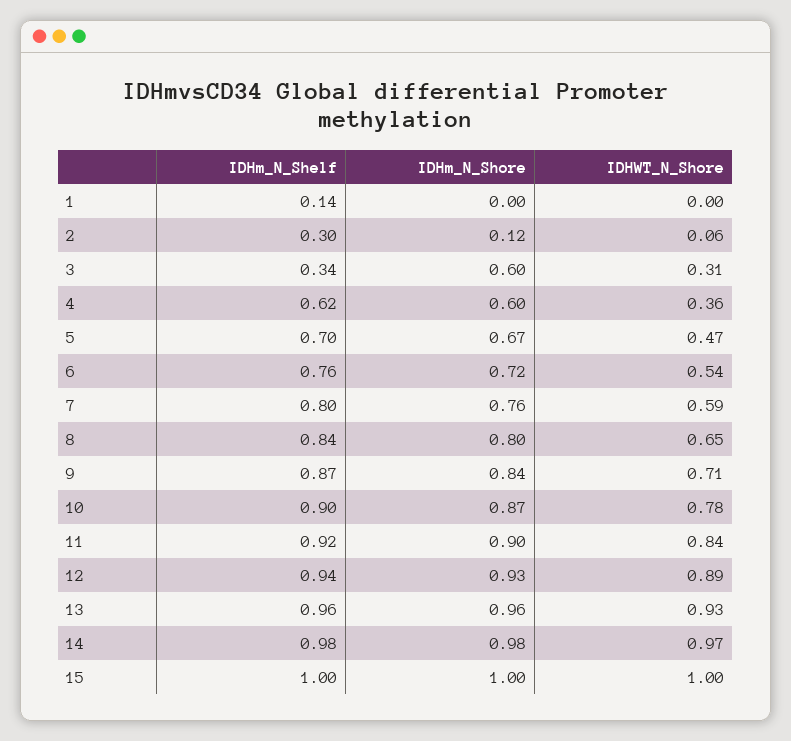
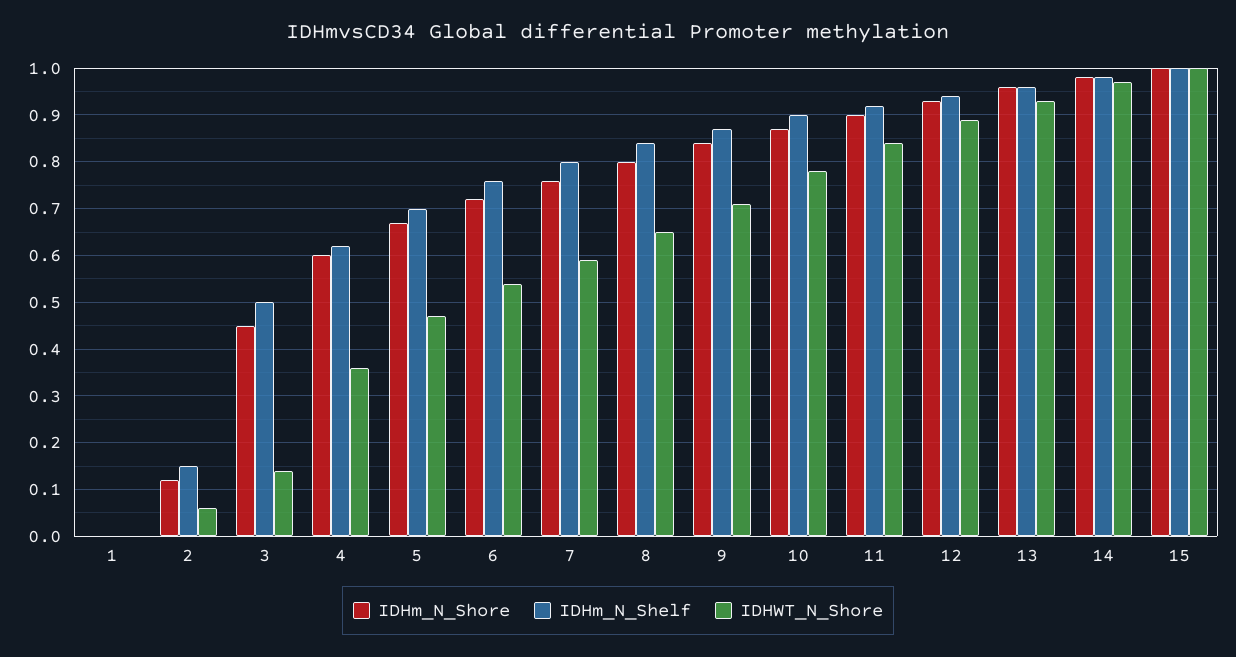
IDHm_N_Shelf, 1: 0.14 -> 0
IDHm_N_Shelf, 2: 0.3 -> 0.15
IDHm_N_Shelf, 3: 0.34 -> 0.5
IDHm_N_Shore, 3: 0.6 -> 0.45
IDHWT_N_Shore, 3: 0.31 -> 0.15

